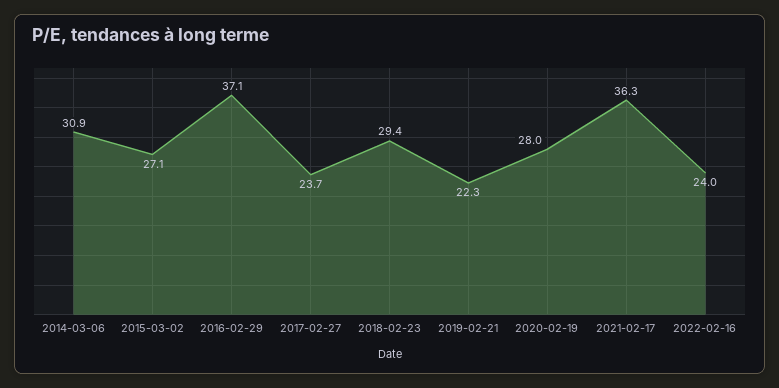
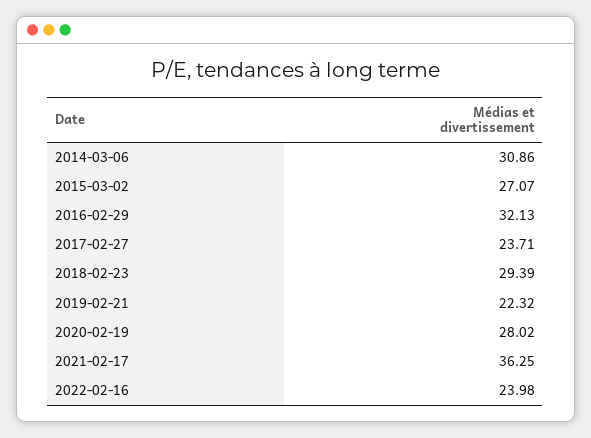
2016-02-29: 37.1 -> 32.13

